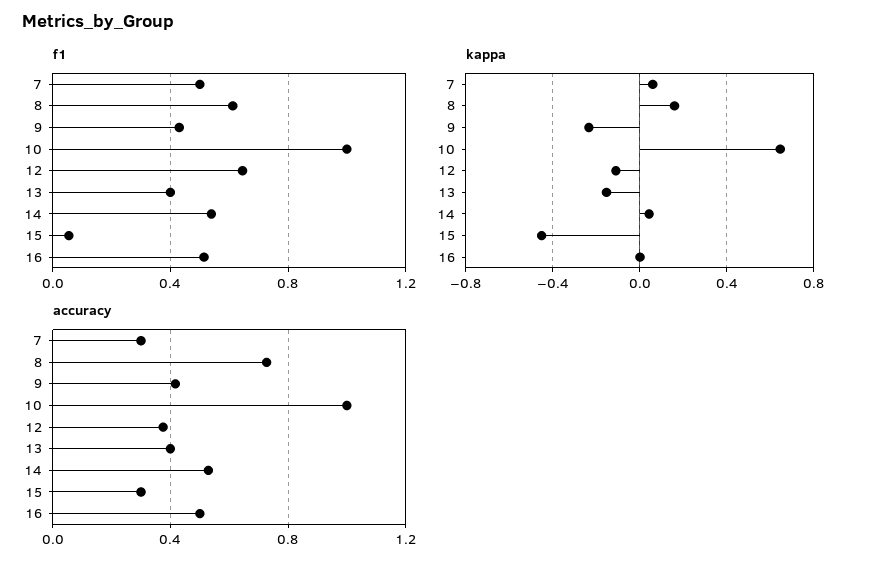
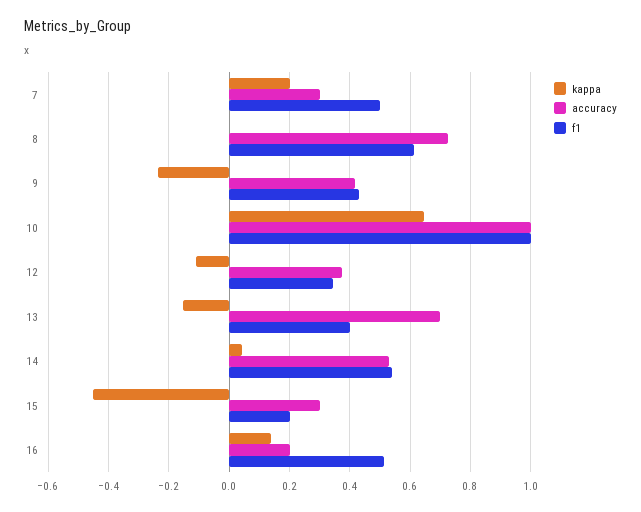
f1, 12: 0.65 -> 0.34
f1, 15: 0.05 -> 0.2
kappa, 7: 0.05 -> 0.2
kappa, 8: 0.15 -> 0
kappa, 16: 0 -> 0.14
accuracy, 13: 0.4 -> 0.7
accuracy, 16: 0.5 -> 0.2

